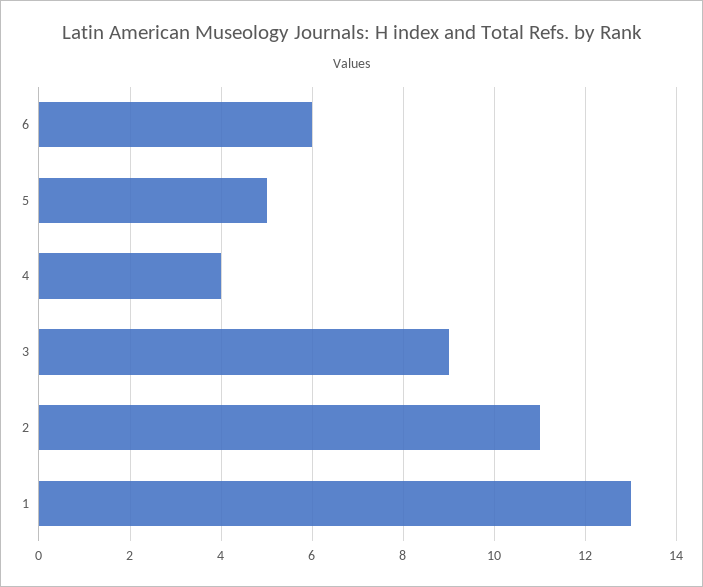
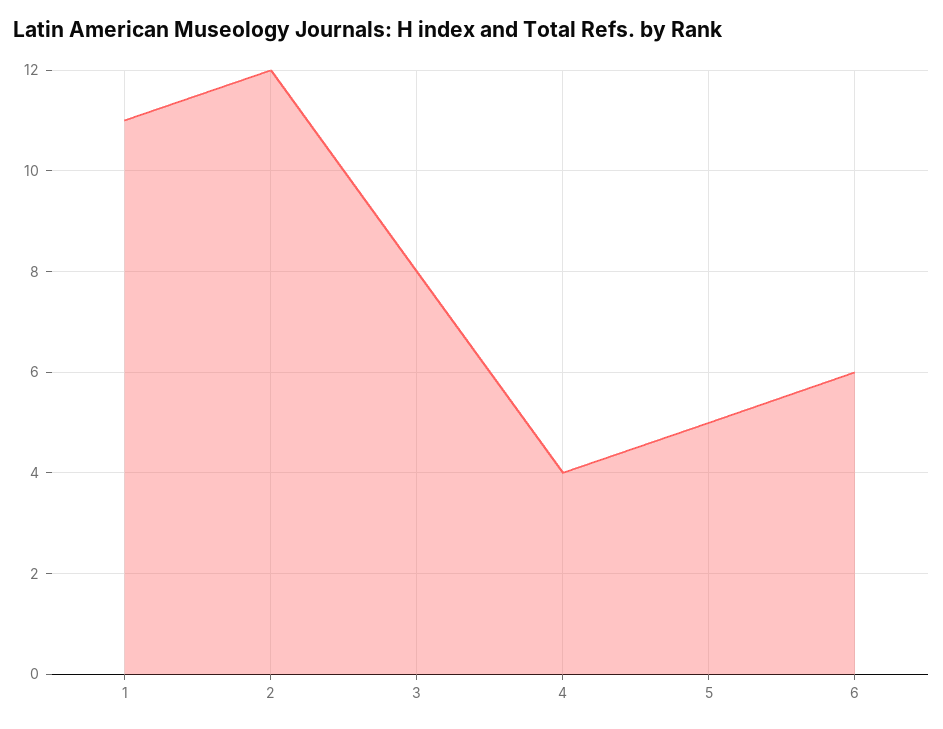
3: 9 -> 8
2: 11 -> 12
1: 13 -> 11

